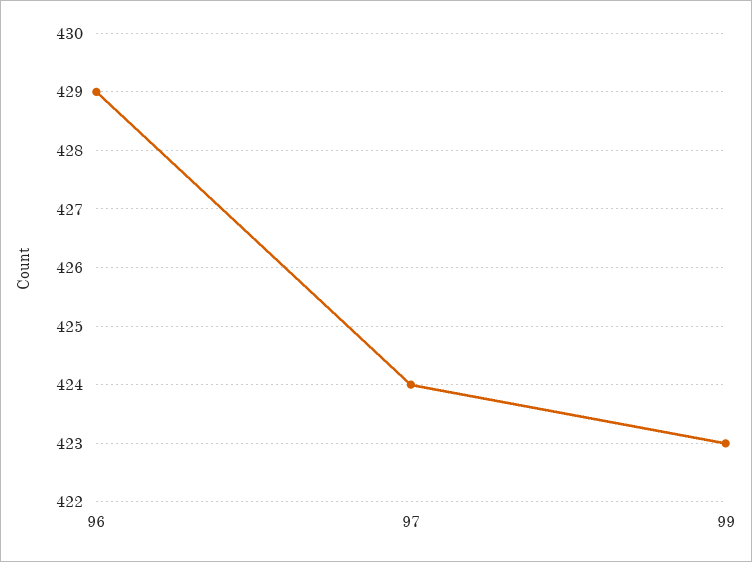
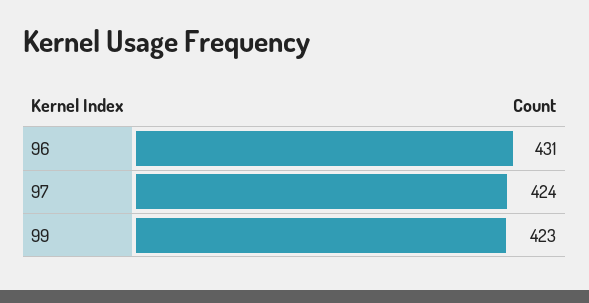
96: 429 -> 431

